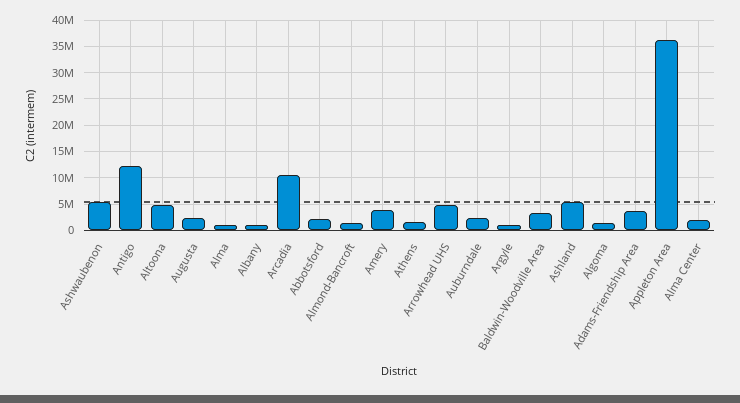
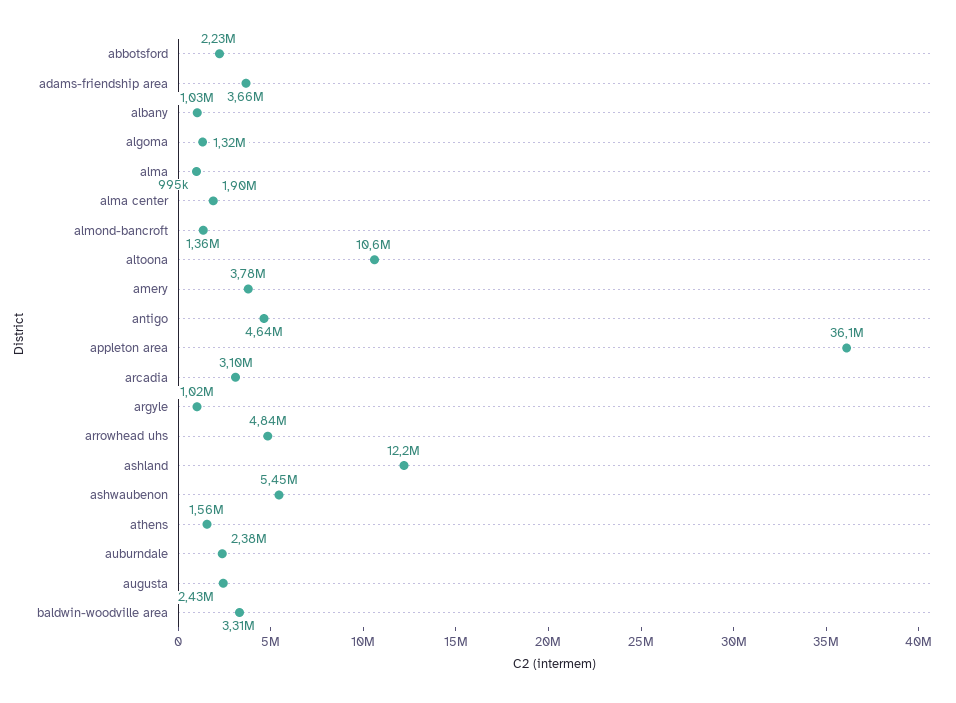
Antigo: 12500000 -> 4640000
Altoona: 5000000 -> 10600000
Arcadia: 10000000 -> 3100000
Ashland: 5000000 -> 12200000

